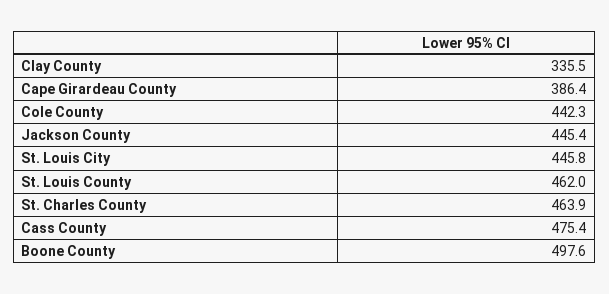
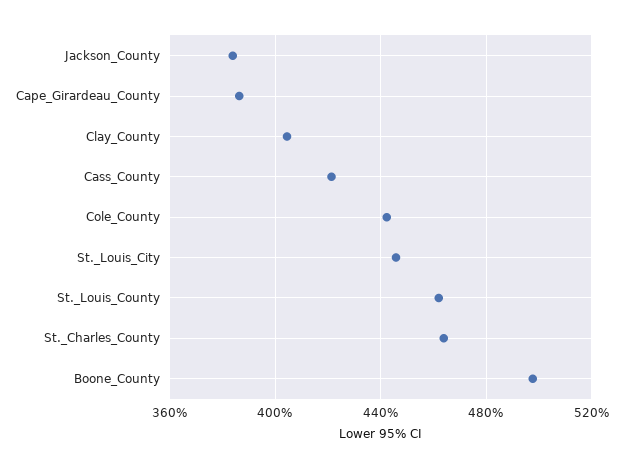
Clay County: 335.5 -> 405
Jackson County: 445.4 -> 385
Cass County: 475.4 -> 420

